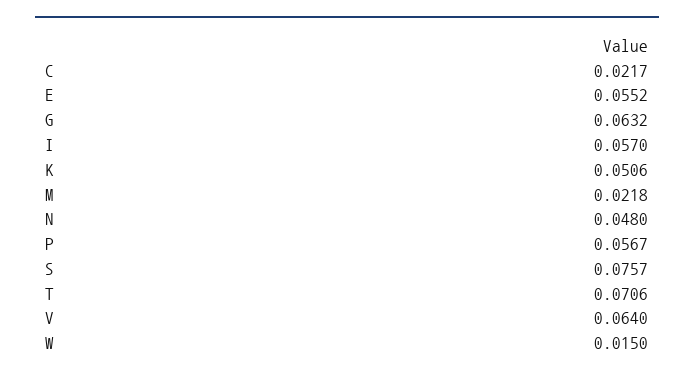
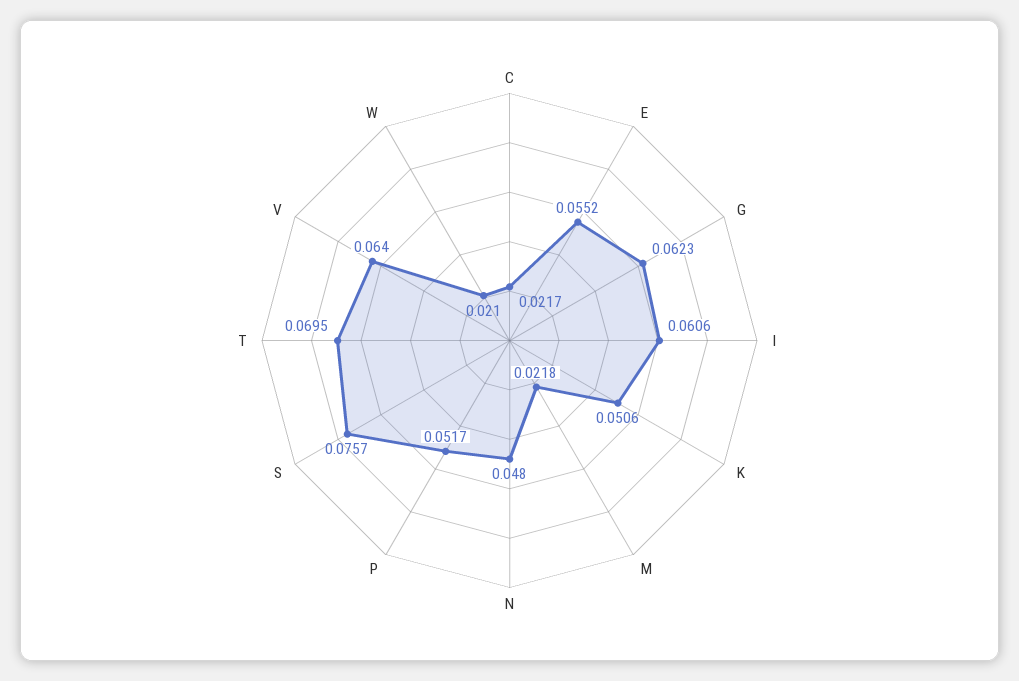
G: 0.0632 -> 0.0623
I: 0.057 -> 0.0606
P: 0.0567 -> 0.0517
T: 0.0706 -> 0.0695
W: 0.015 -> 0.021

